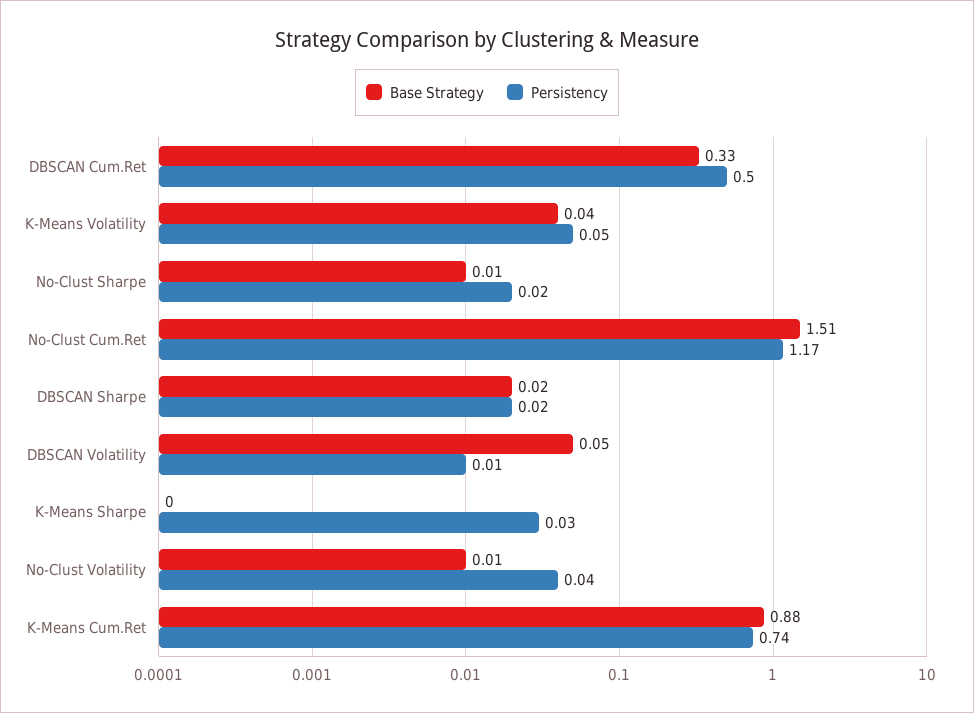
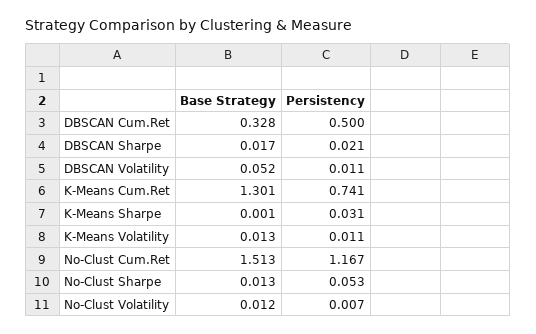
Base Strategy, K-Means Volatility: 0.04 -> 0.013
Persistency, K-Means Volatility: 0.05 -> 0.011
Persistency, No-Clust Sharpe: 0.02 -> 0.053
Persistency, No-Clust Volatility: 0.04 -> 0.007
Base Strategy, K-Means Cum.Ret: 0.88 -> 1.301

